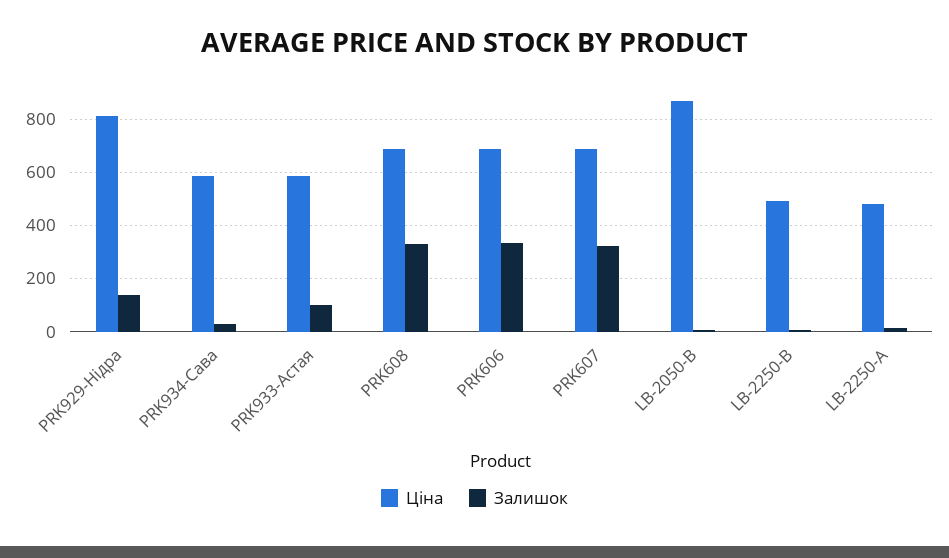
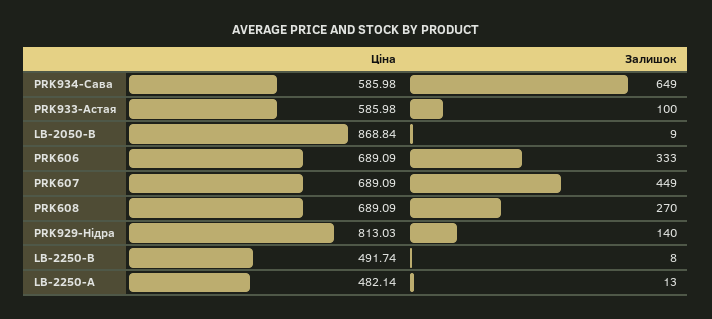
Залишок, PRK934-Сава: 25 -> 649
Залишок, PRK608: 325 -> 270
Залишок, PRK607: 325 -> 449

